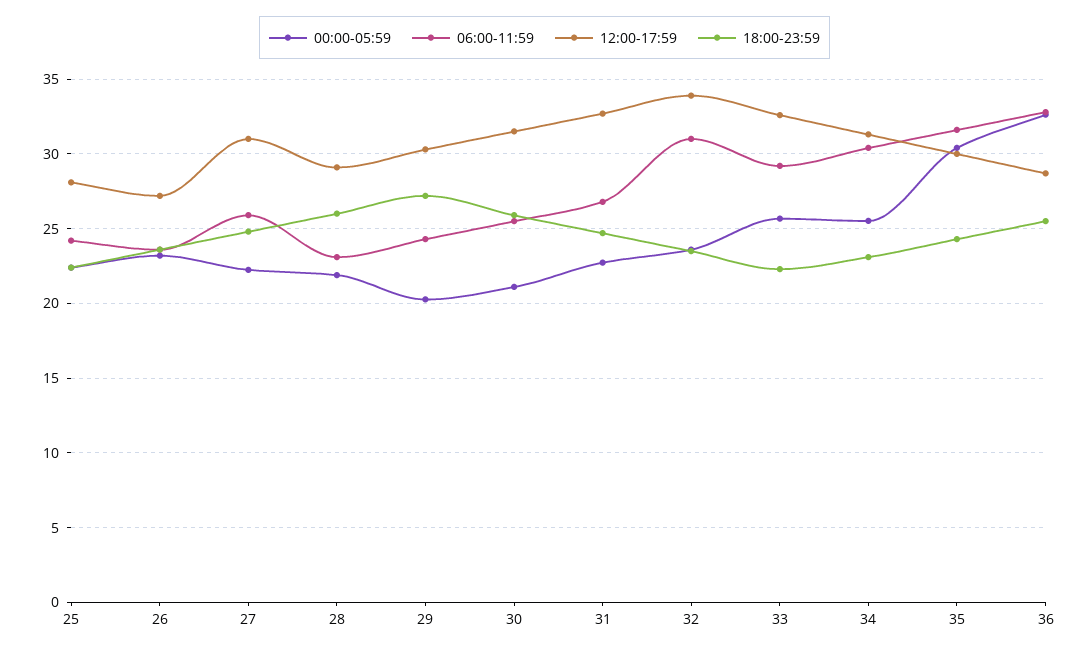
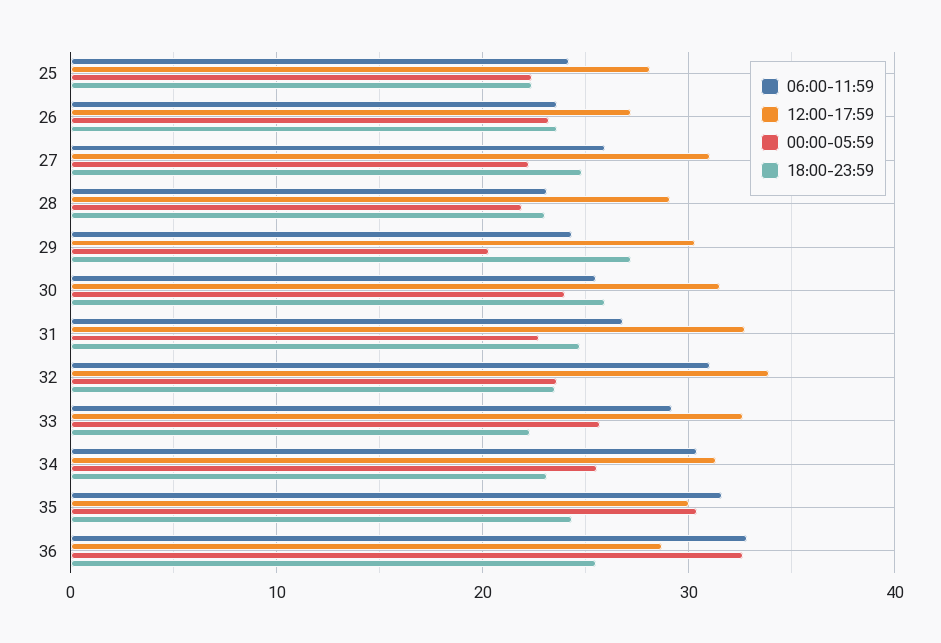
18:00-23:59, 28: 26 -> 23
00:00-05:59, 30: 21 -> 24

